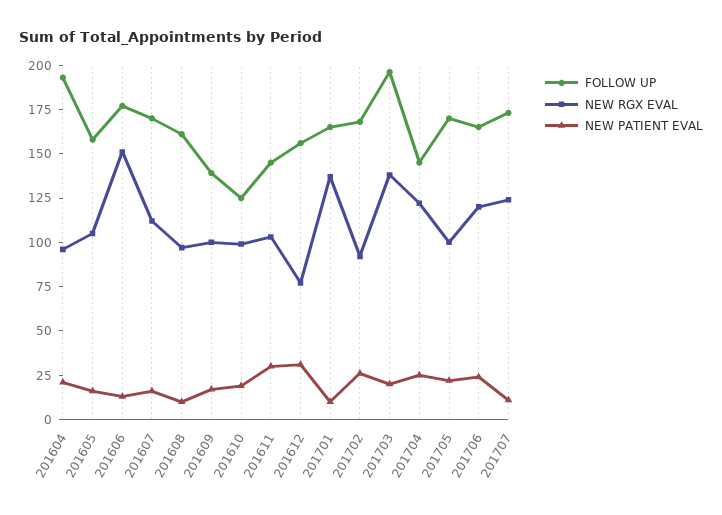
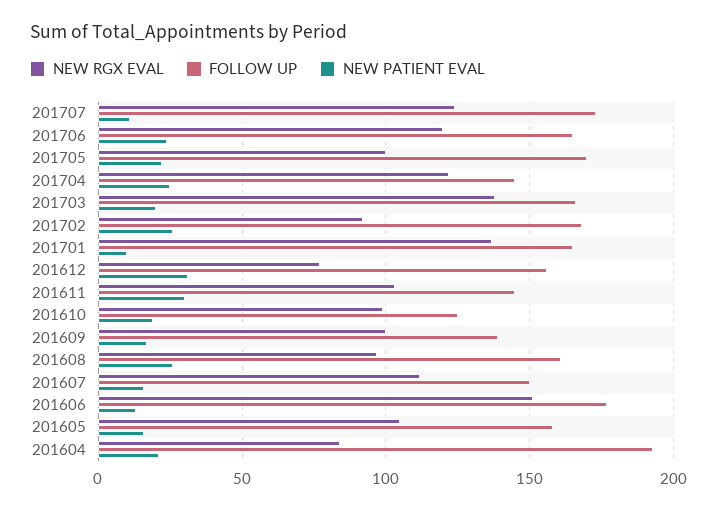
NEW RGX EVAL, 201604: 95 -> 85
FOLLOW UP, 201607: 170 -> 150
NEW PATIENT EVAL, 201608: 10 -> 25
FOLLOW UP, 201703: 195 -> 165

